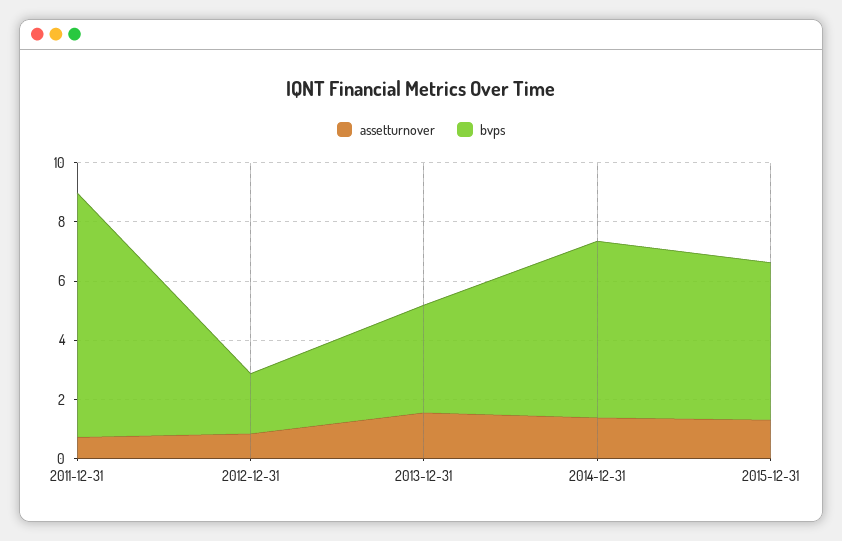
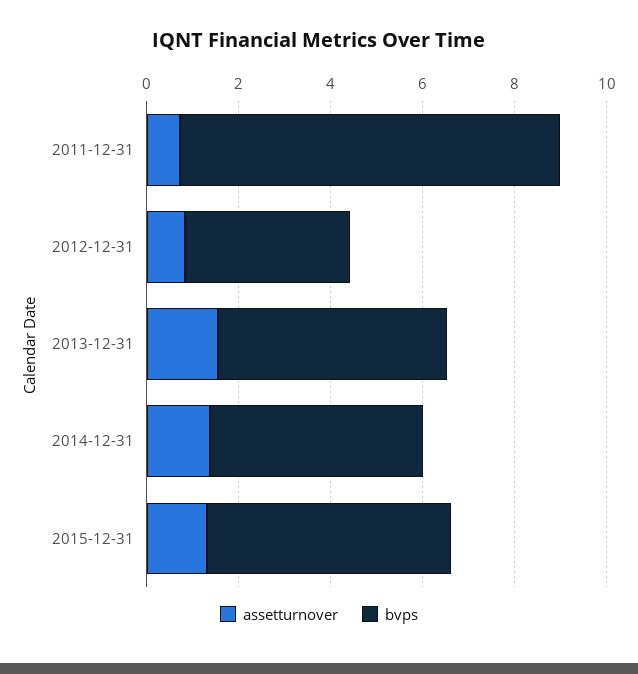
bvps, 2012-12-31: 2 -> 3.5
bvps, 2013-12-31: 3.5 -> 5
bvps, 2014-12-31: 6 -> 4.5

